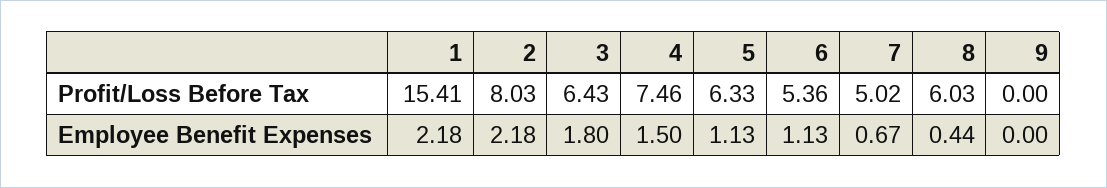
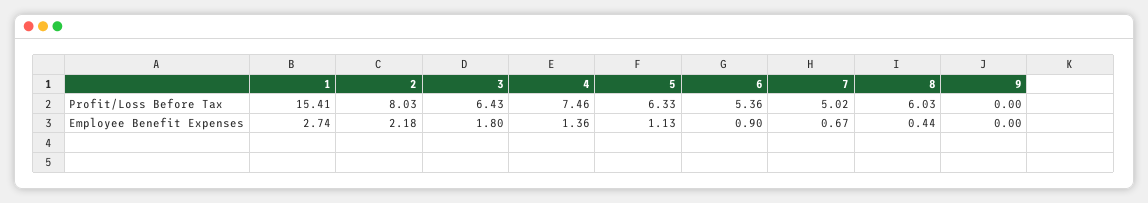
1, Employee Benefit Expenses: 2.18 -> 2.74
4, Employee Benefit Expenses: 1.5 -> 1.36
6, Employee Benefit Expenses: 1.13 -> 0.9

